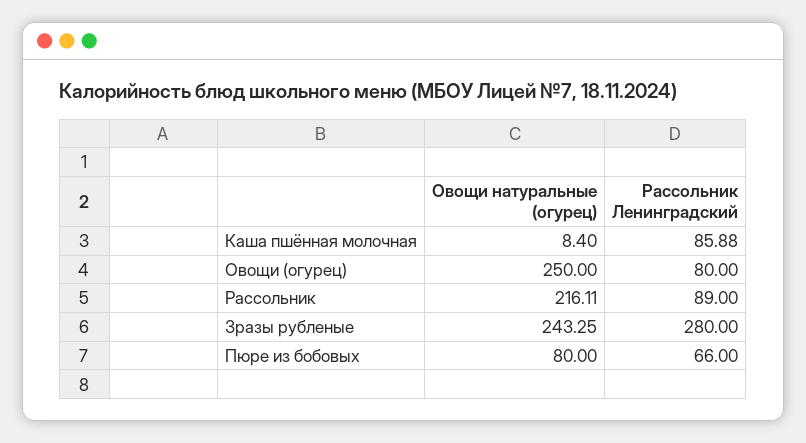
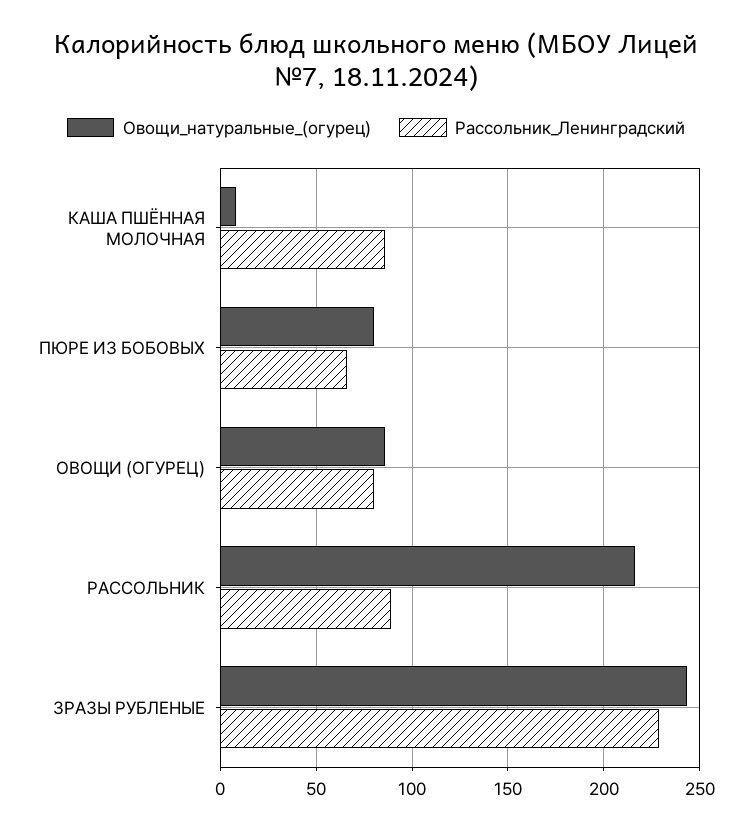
Овощи натуральные (огурец), Овощи (огурец): 250 -> 85
Рассольник Ленинградский, Зразы рубленые: 280 -> 230

